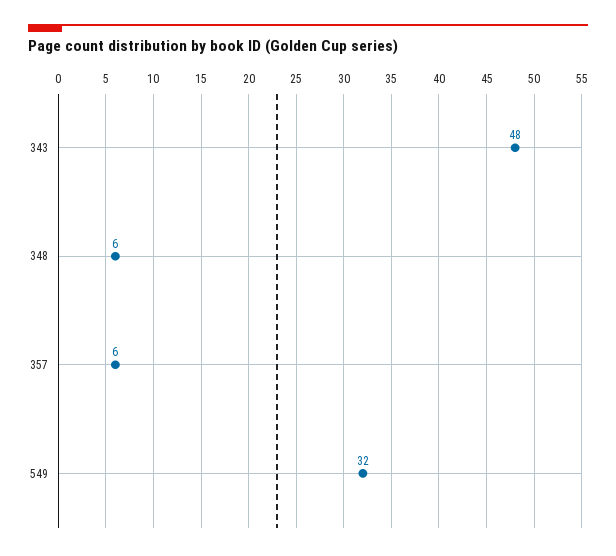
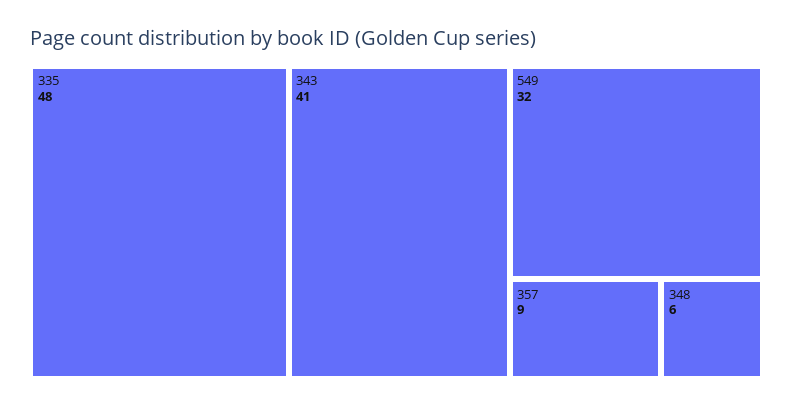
343: 48 -> 41
357: 6 -> 9
335: none -> 48

